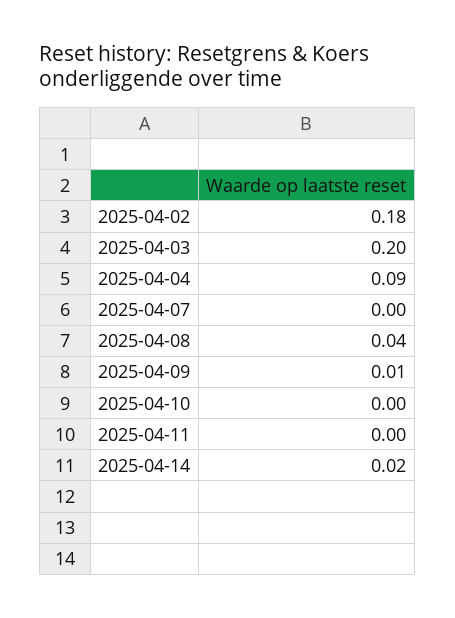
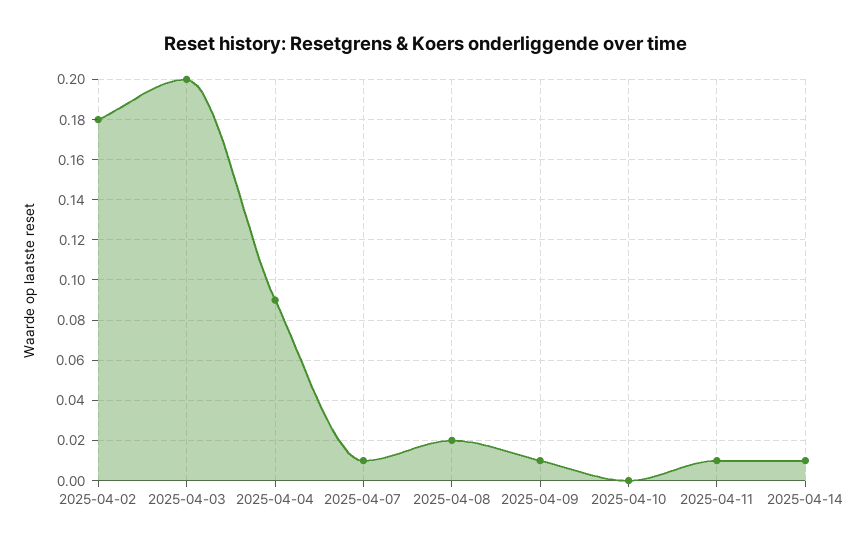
2025-04-07: 0 -> 0.01
2025-04-08: 0.04 -> 0.02
2025-04-11: 0 -> 0.01
2025-04-14: 0.02 -> 0.01

